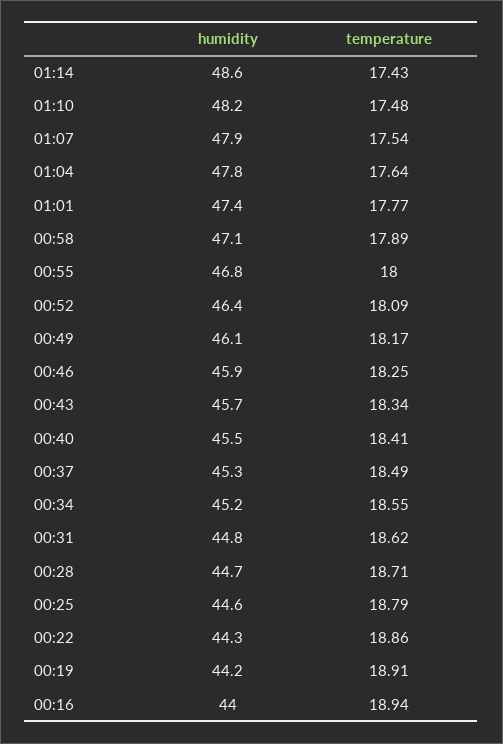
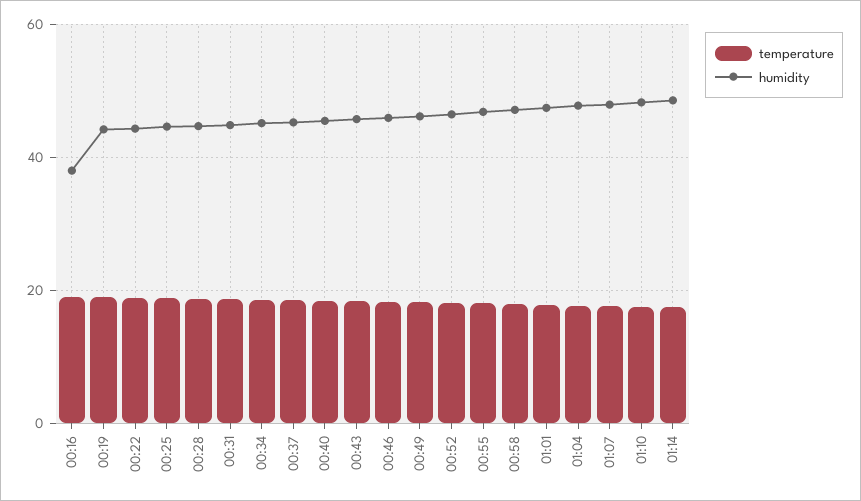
humidity, 00:16: 44 -> 38

